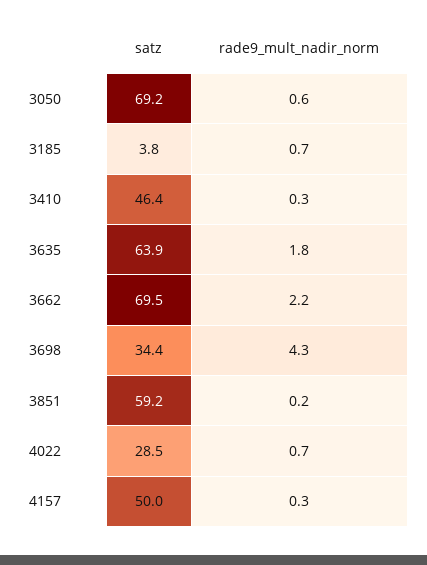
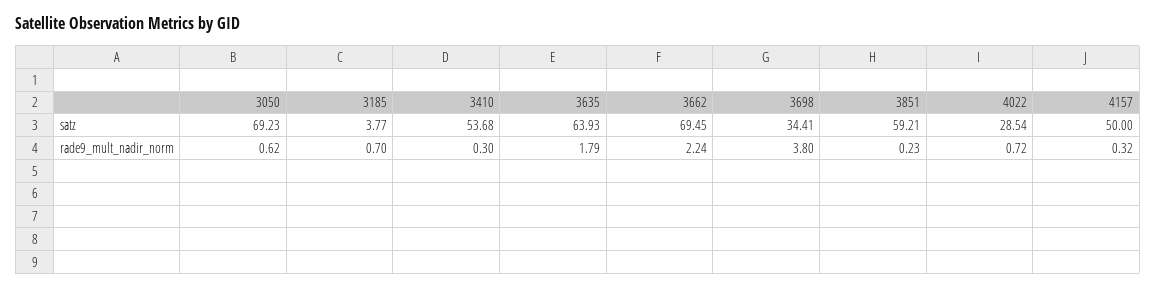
satz, 3410: 46.4 -> 53.68
rade9_mult_nadir_norm, 3698: 4.3 -> 3.8

